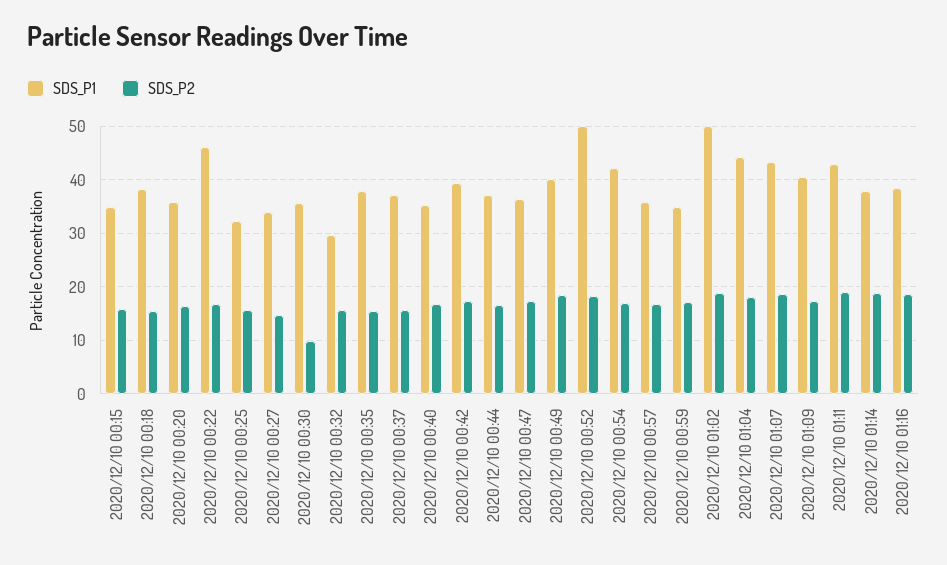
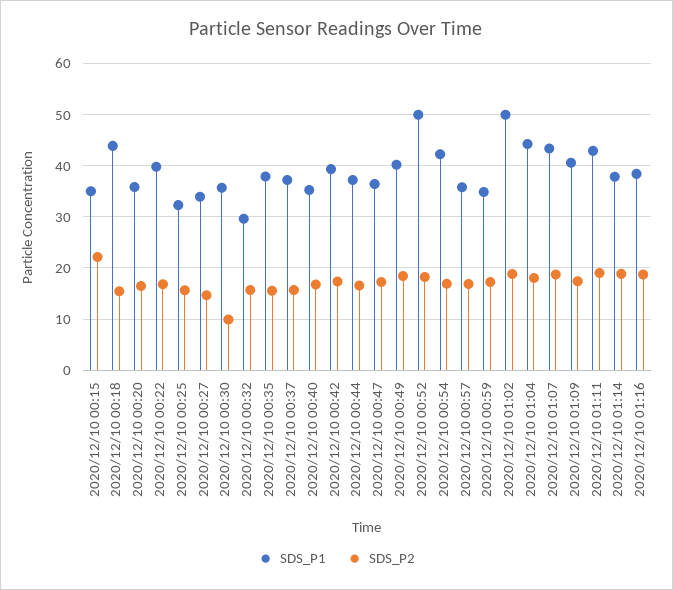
SDS_P2, 2020/12/10 00:15: 16 -> 22
SDS_P1, 2020/12/10 00:18: 38 -> 44
SDS_P1, 2020/12/10 00:22: 46 -> 40

